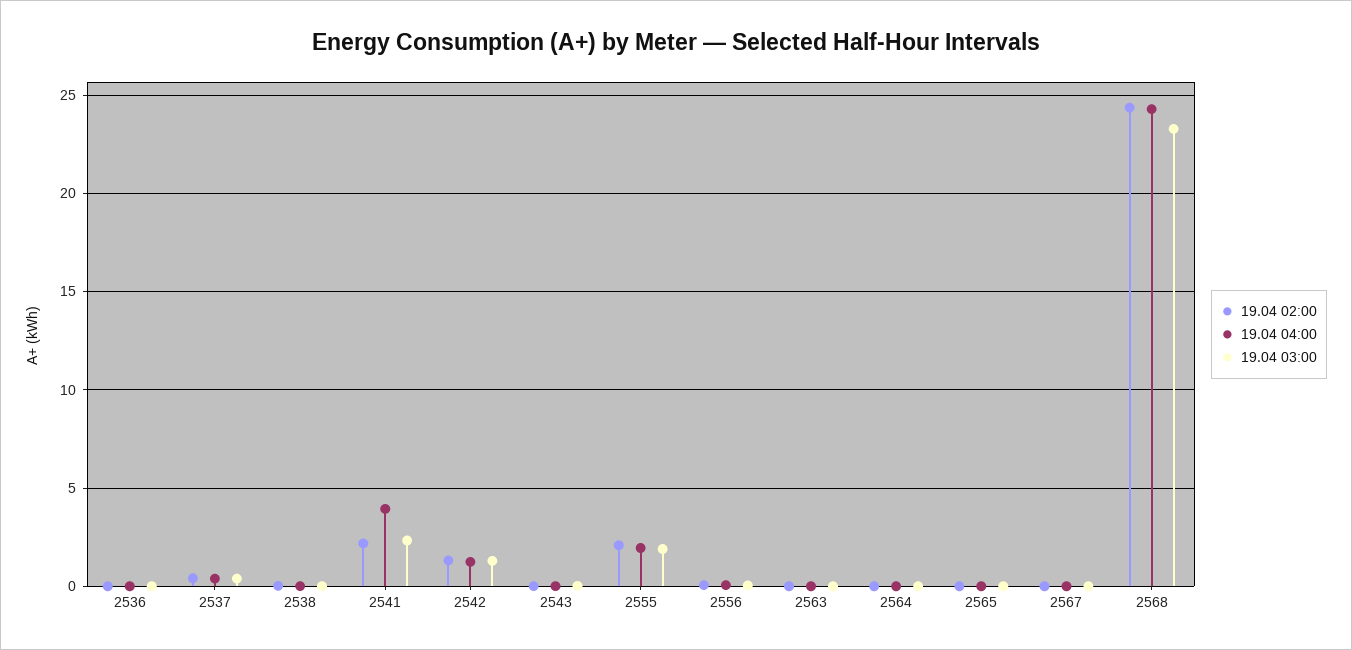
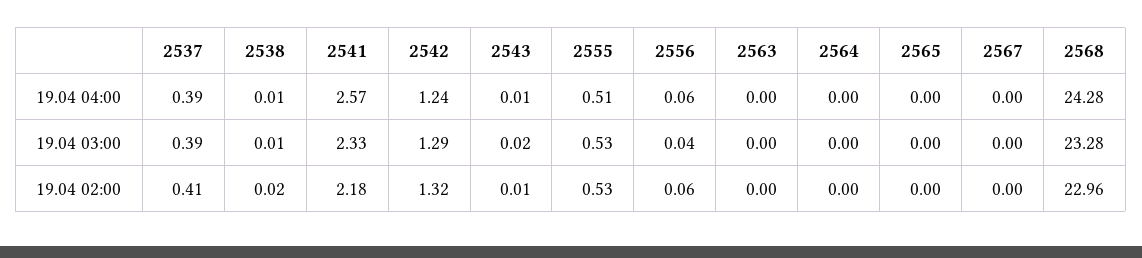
19.04 02:00, 2536: 0 -> none
19.04 04:00, 2536: 0 -> none
19.04 03:00, 2536: 0 -> none
19.04 04:00, 2541: 4 -> 2.57
19.04 02:00, 2555: 2 -> 0.53
19.04 04:00, 2555: 2 -> 0.51
19.04 03:00, 2555: 2 -> 0.53
19.04 02:00, 2568: 24.5 -> 22.96

